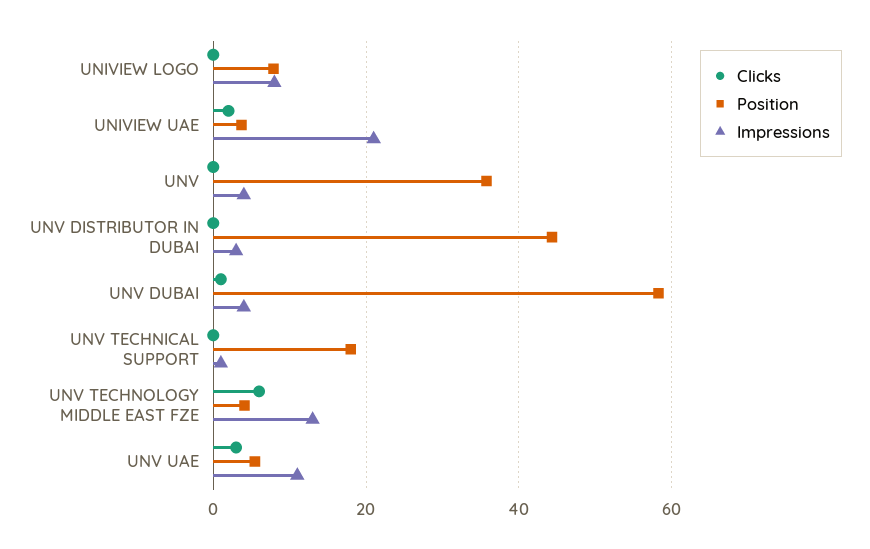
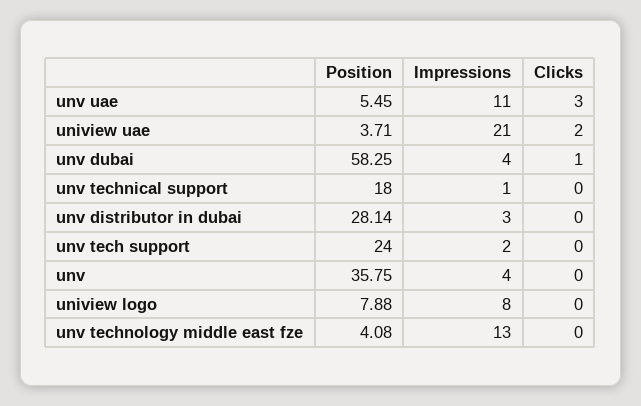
Position, UNV DISTRIBUTOR IN DUBAI: 44 -> 28.14
Clicks, UNV TECHNOLOGY MIDDLE EAST FZE: 6 -> 0
Position, unv tech support: none -> 24
Impressions, unv tech support: none -> 2
Clicks, unv tech support: none -> 0

